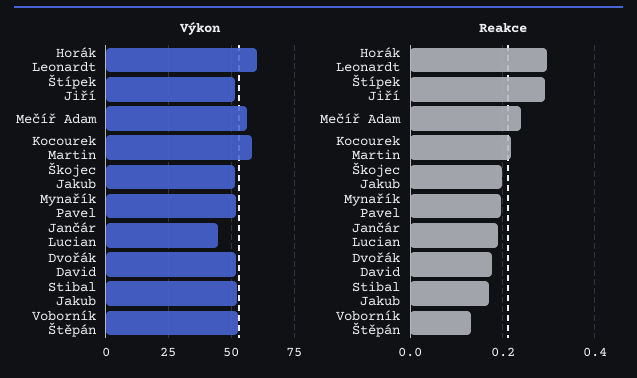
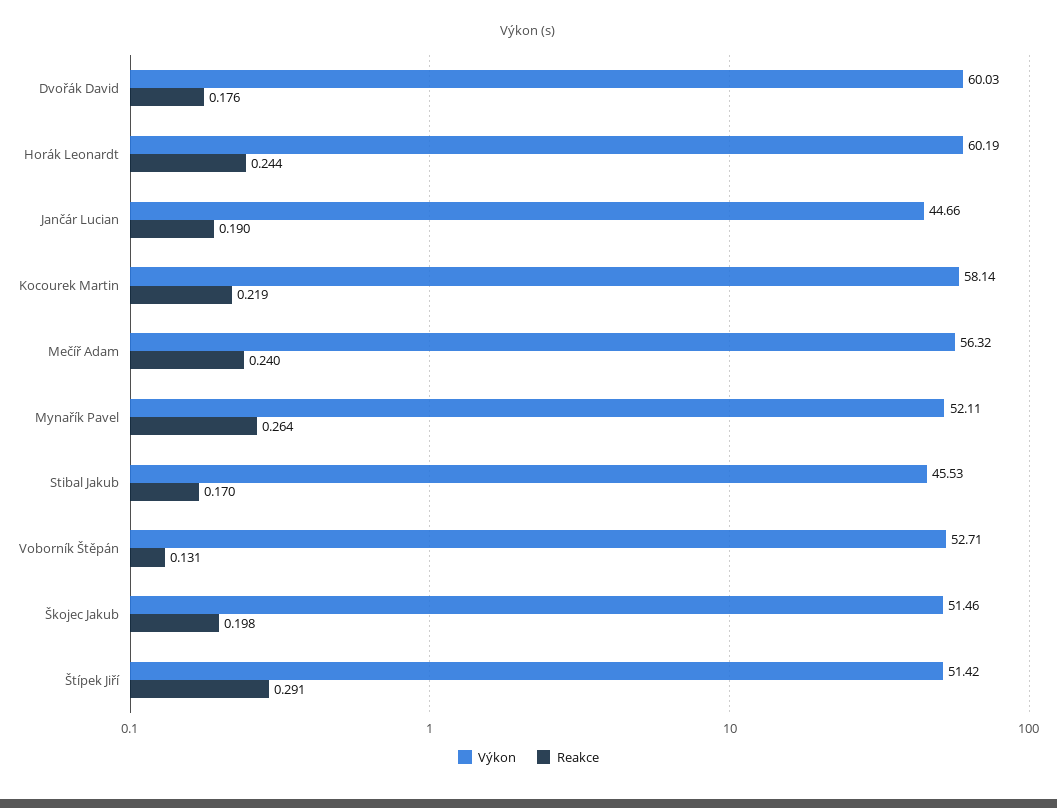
Výkon, Dvořák David: 52.5 -> 60.03
Výkon, Stibal Jakub: 52.5 -> 45.53
Reakce, Horák Leonardt: 0.3 -> 0.244
Reakce, Mynařík Pavel: 0.2 -> 0.264

